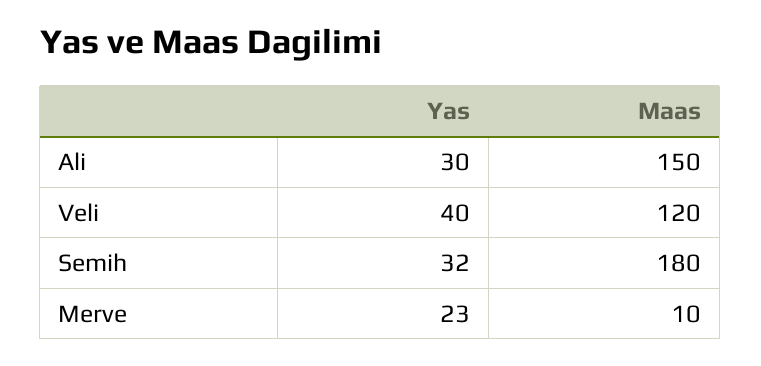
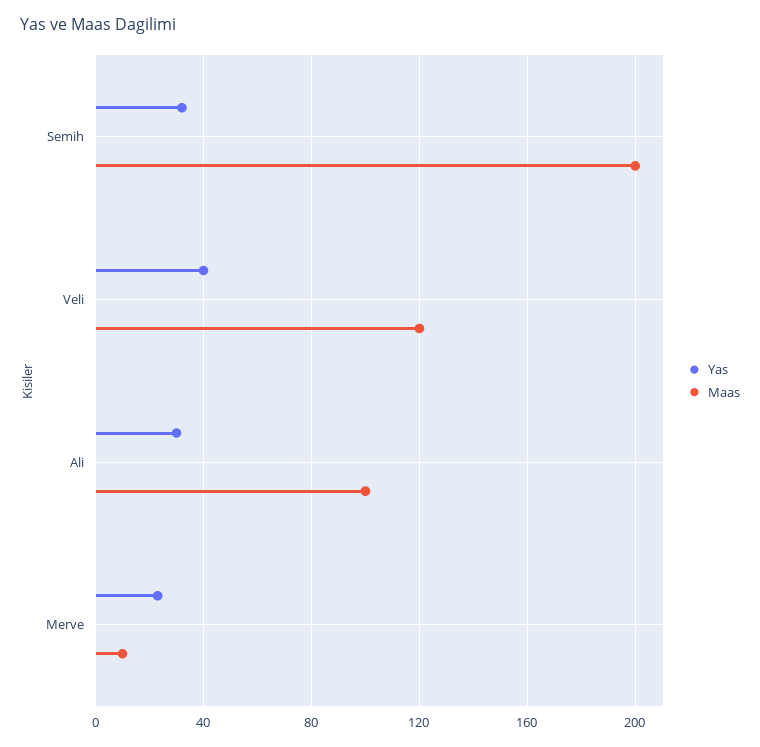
Maas, Ali: 150 -> 100
Maas, Semih: 180 -> 200

